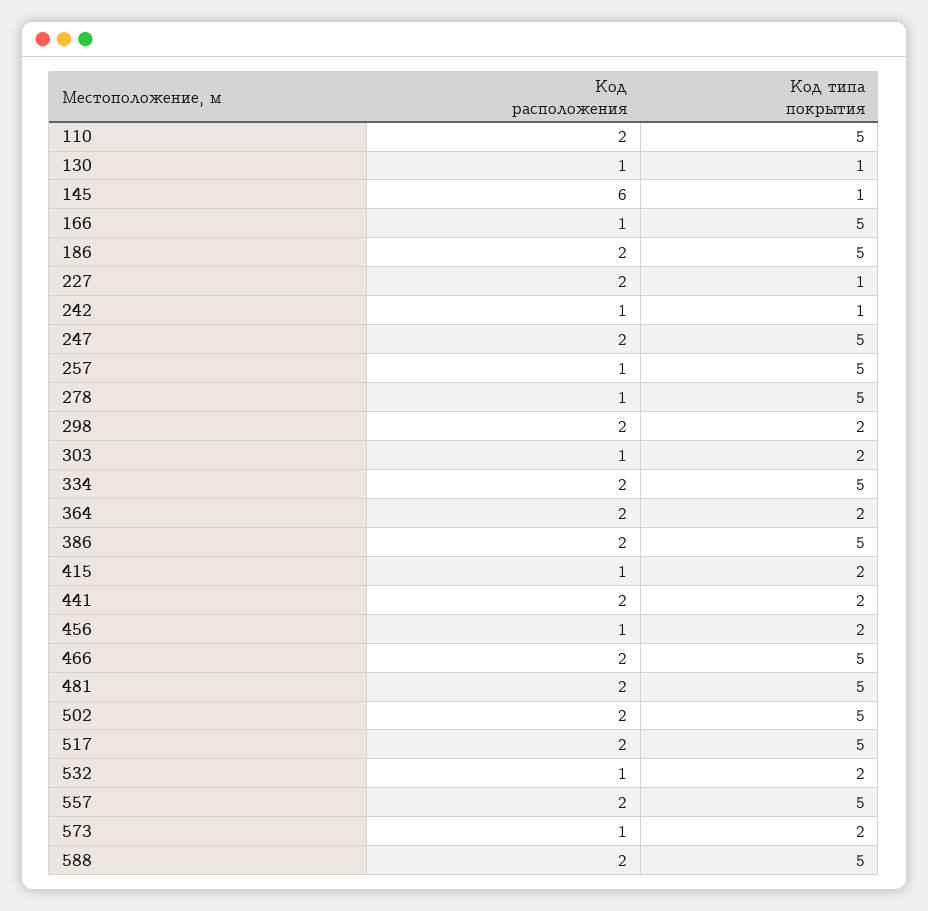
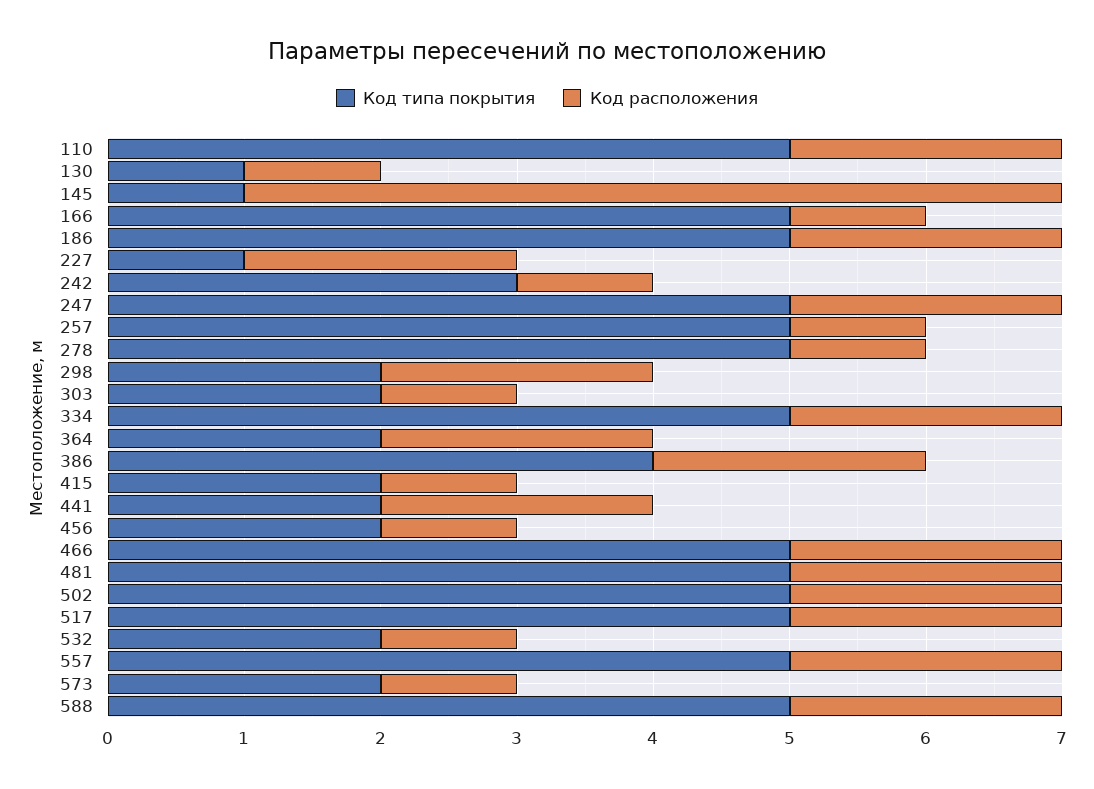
Код типа покрытия, 242: 1 -> 3
Код типа покрытия, 386: 5 -> 4

